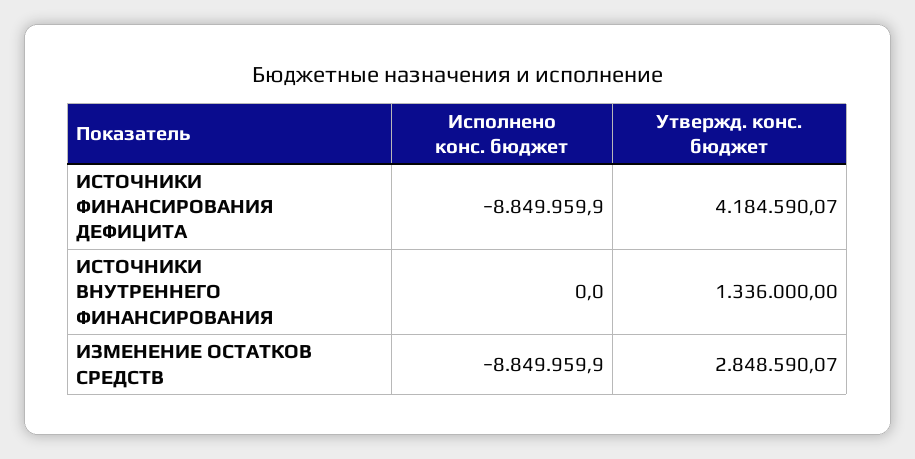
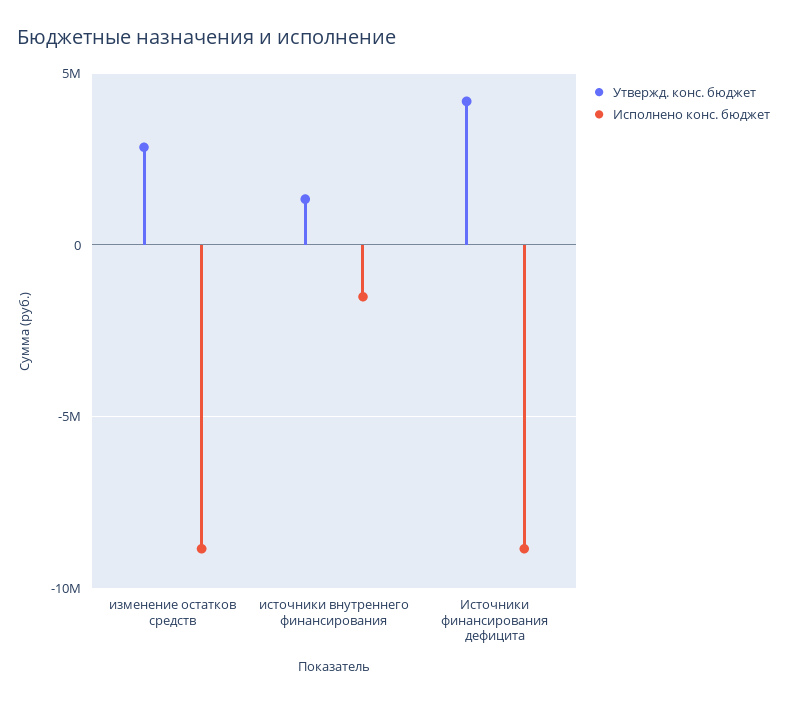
Исполнено конс. бюджет, ИСТОЧНИКИ ВНУТРЕННЕГО ФИНАНСИРОВАНИЯ: 0 -> -1500000

